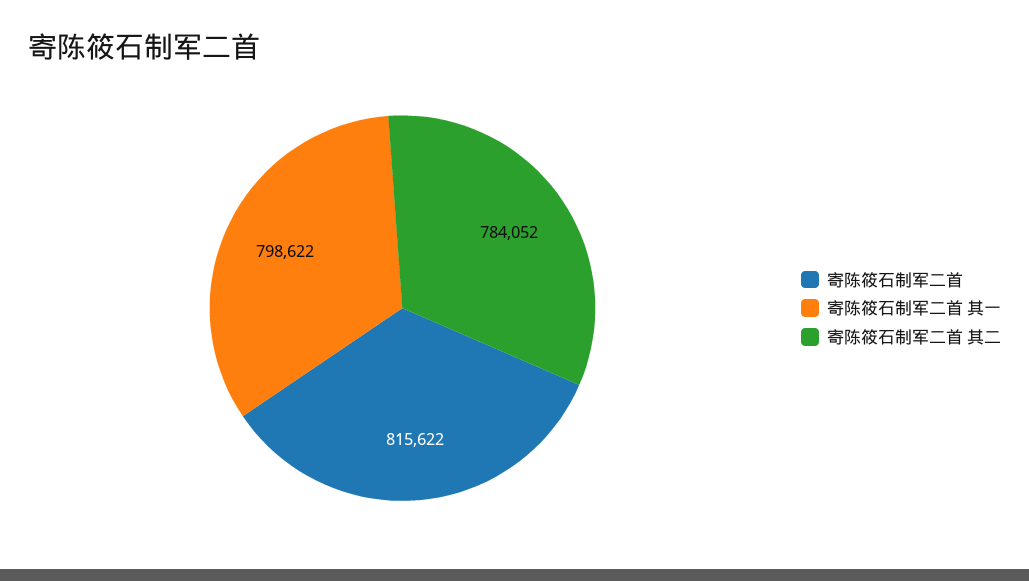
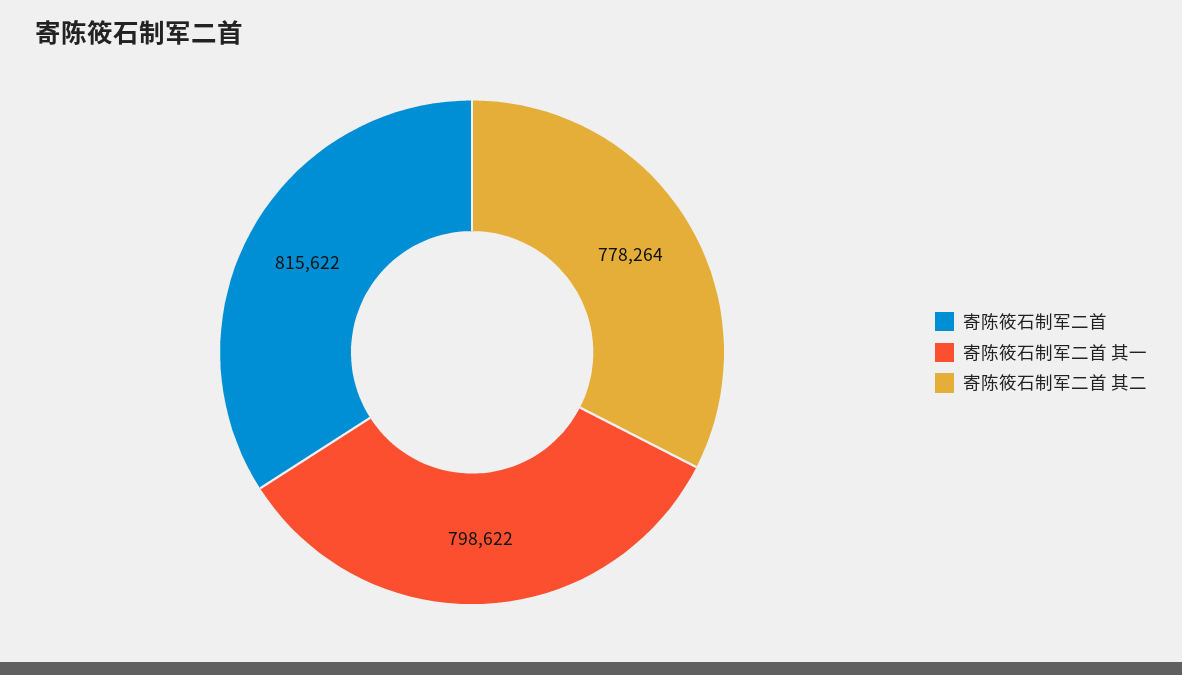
寄陈筱石制军二首 其二: 784052 -> 778264

